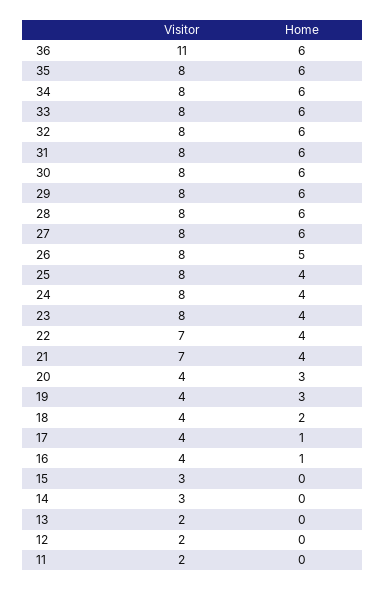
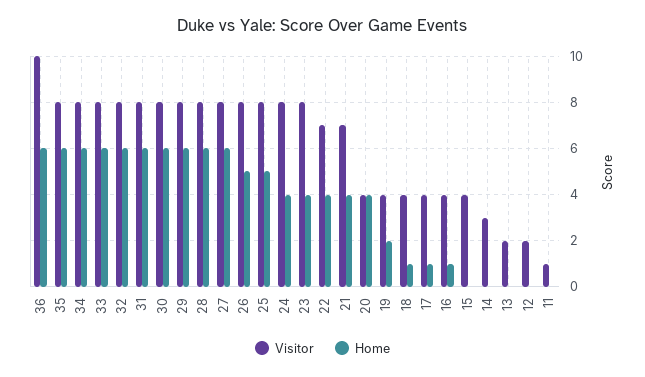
Visitor, 36: 11 -> 10
Home, 25: 4 -> 5
Home, 20: 3 -> 4
Home, 19: 3 -> 2
Home, 18: 2 -> 1
Visitor, 15: 3 -> 4
Visitor, 11: 2 -> 1

